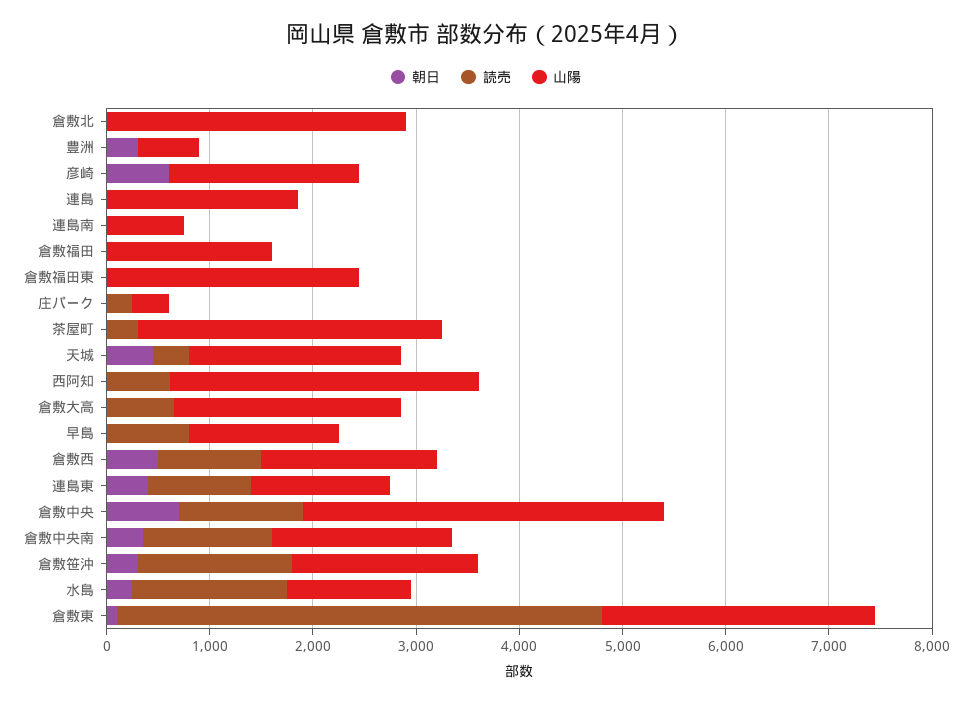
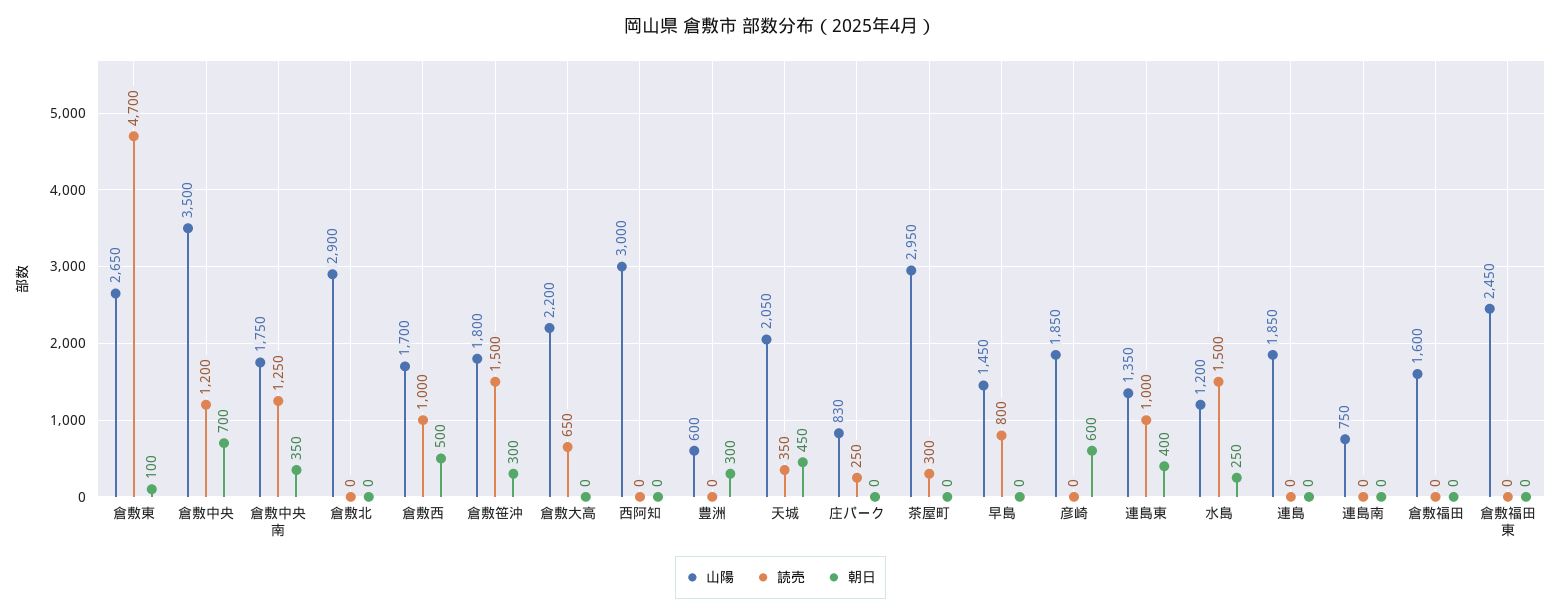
山陽, 庄パーク: 400 -> 830
読売, 西阿知: 600 -> 0

